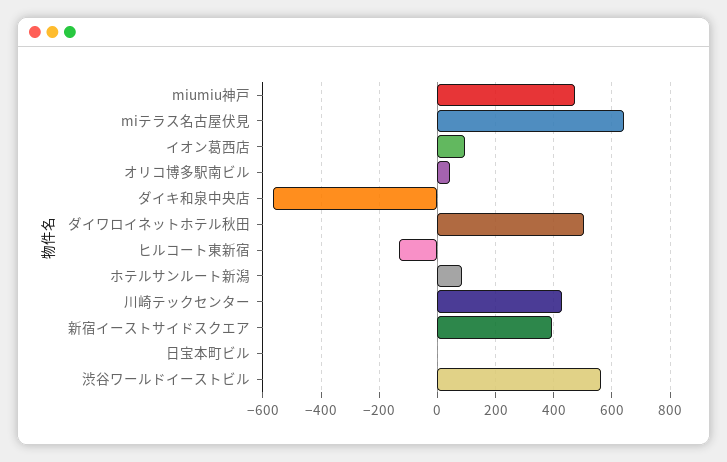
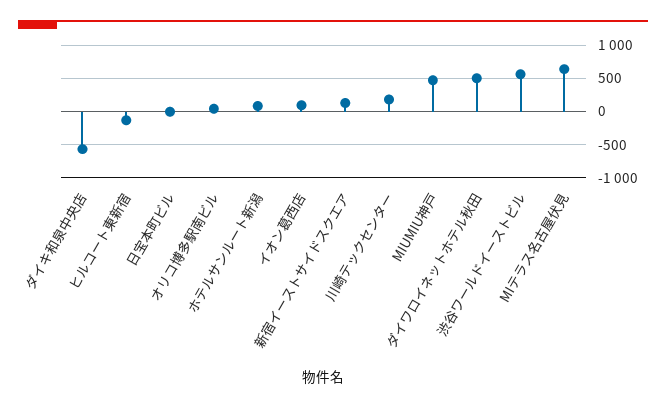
川崎テックセンター: 425 -> 200
新宿イーストサイドスクエア: 400 -> 100

